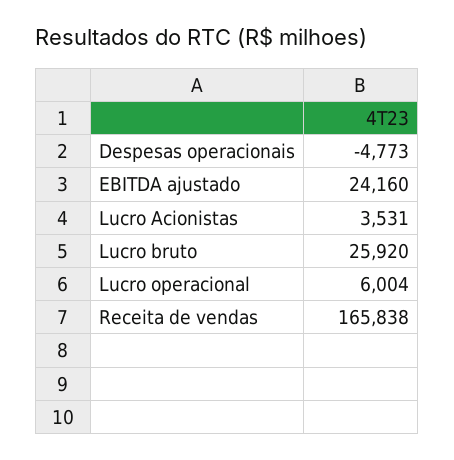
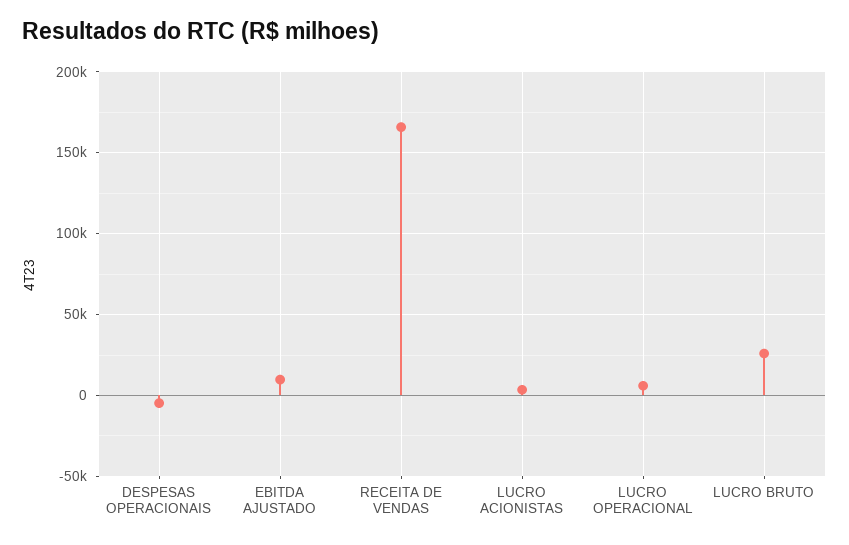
EBITDA ajustado: 24160 -> 10000

